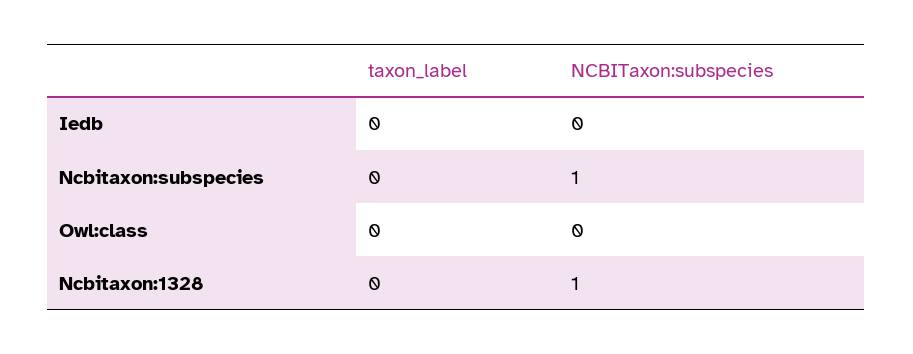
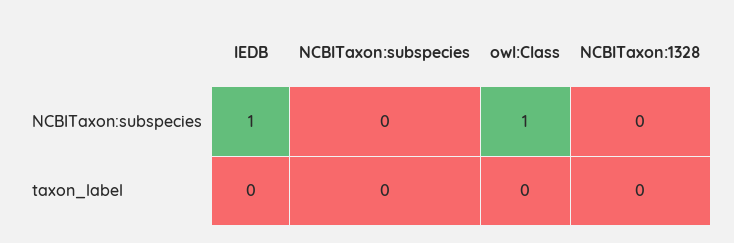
NCBITaxon:subspecies, Iedb: 0 -> 1
NCBITaxon:subspecies, Ncbitaxon:subspecies: 1 -> 0
NCBITaxon:subspecies, Owl:class: 0 -> 1
NCBITaxon:subspecies, Ncbitaxon:1328: 1 -> 0

